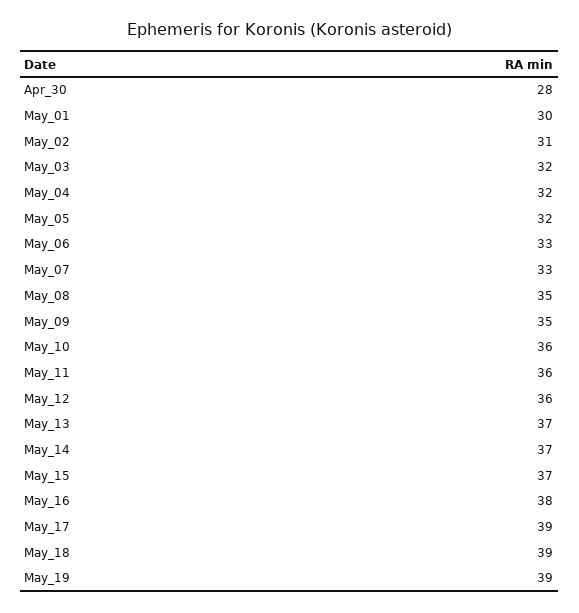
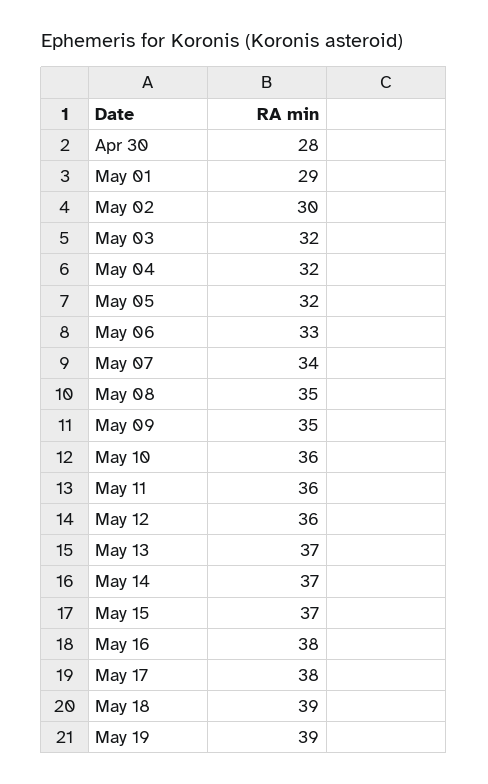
May_01: 30 -> 29
May_02: 31 -> 30
May_07: 33 -> 34
May_17: 39 -> 38

